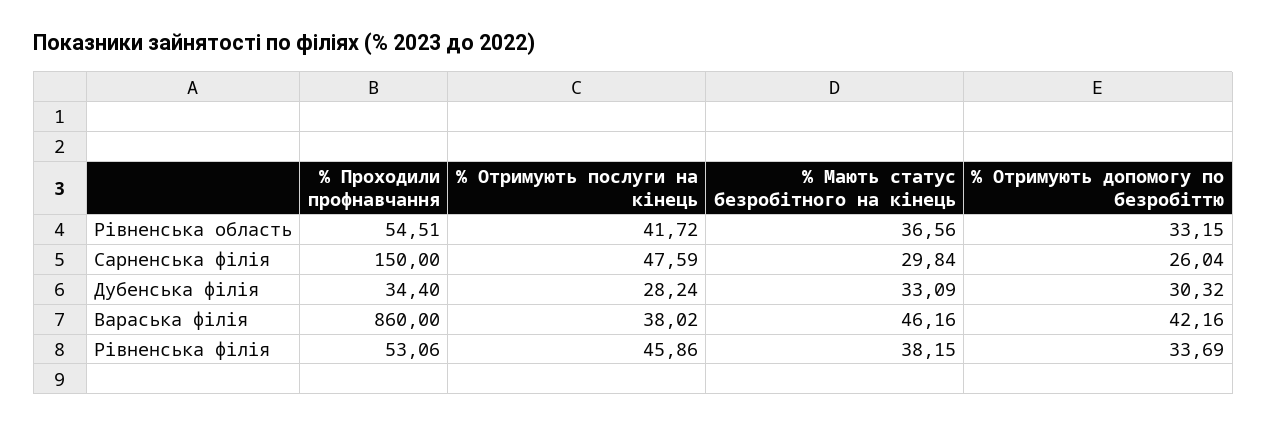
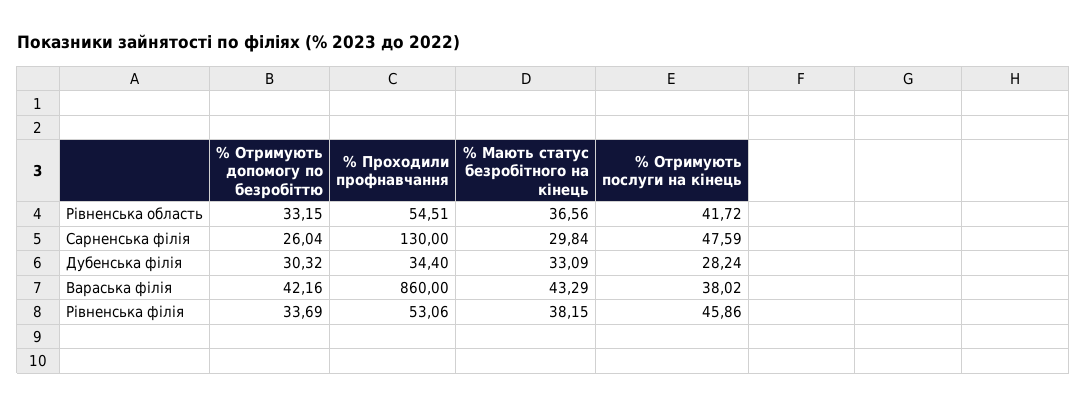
% Проходили профнавчання, Сарненська філія: 150 -> 130
% Мають статус безробітного на кінець, Вараська філія: 46.16 -> 43.29

